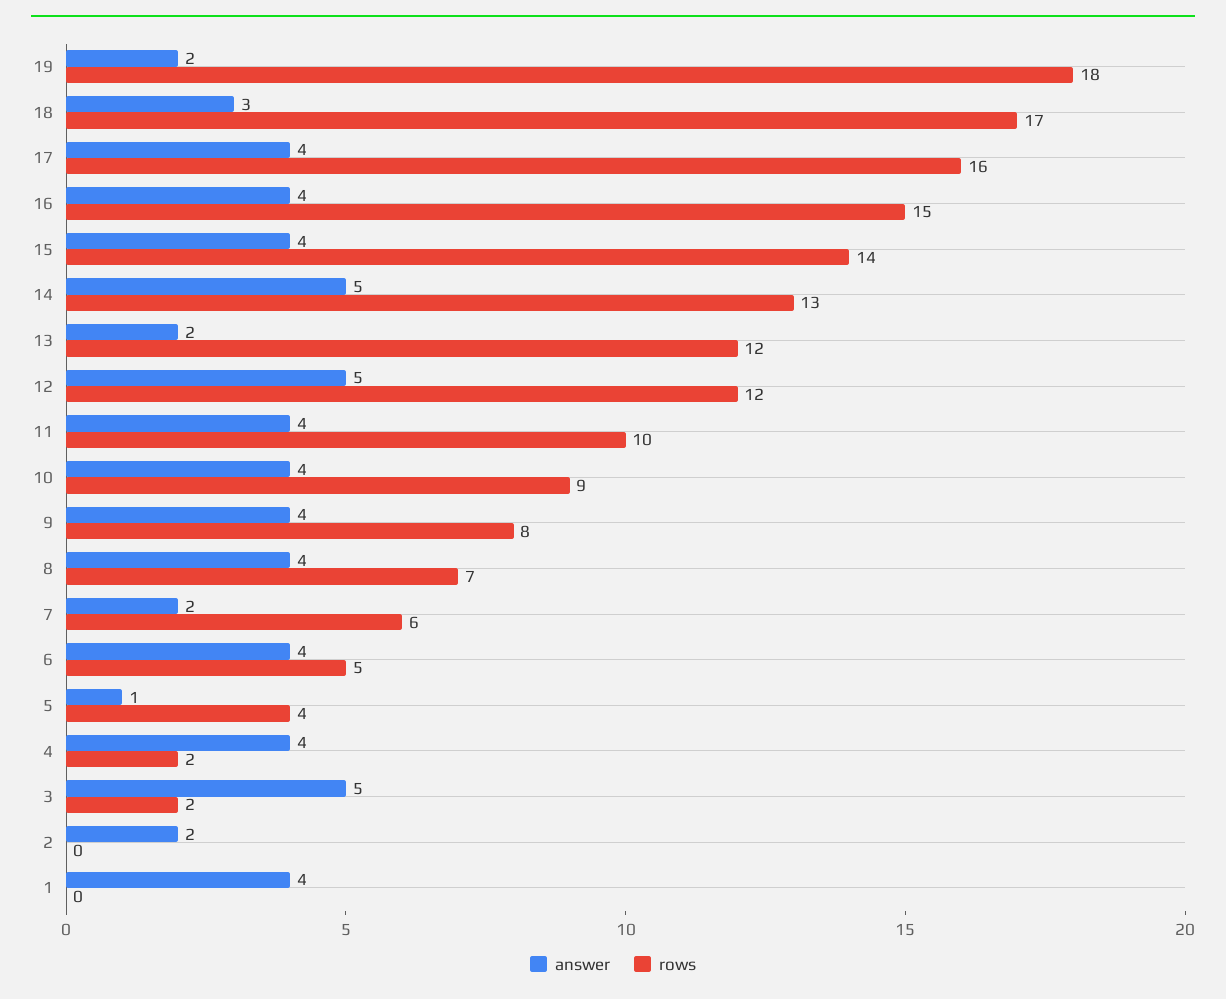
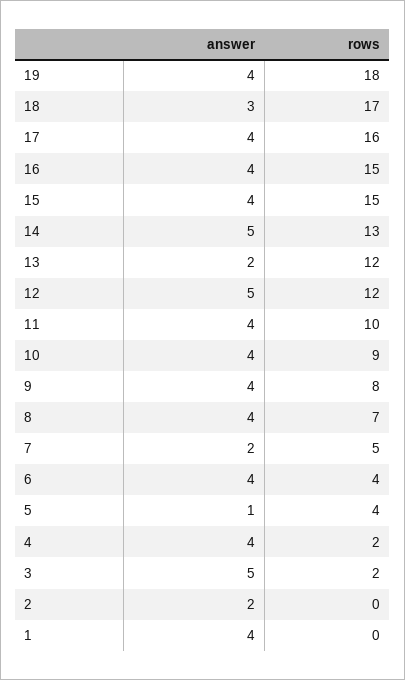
answer, 19: 2 -> 4
rows, 15: 14 -> 15
rows, 7: 6 -> 5
rows, 6: 5 -> 4

